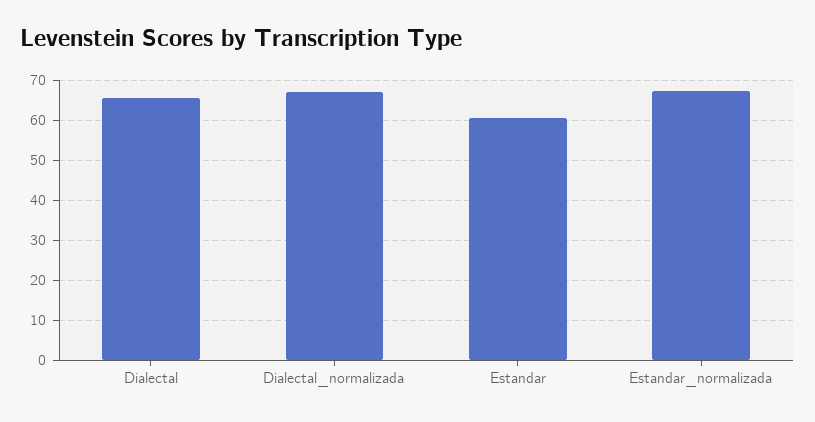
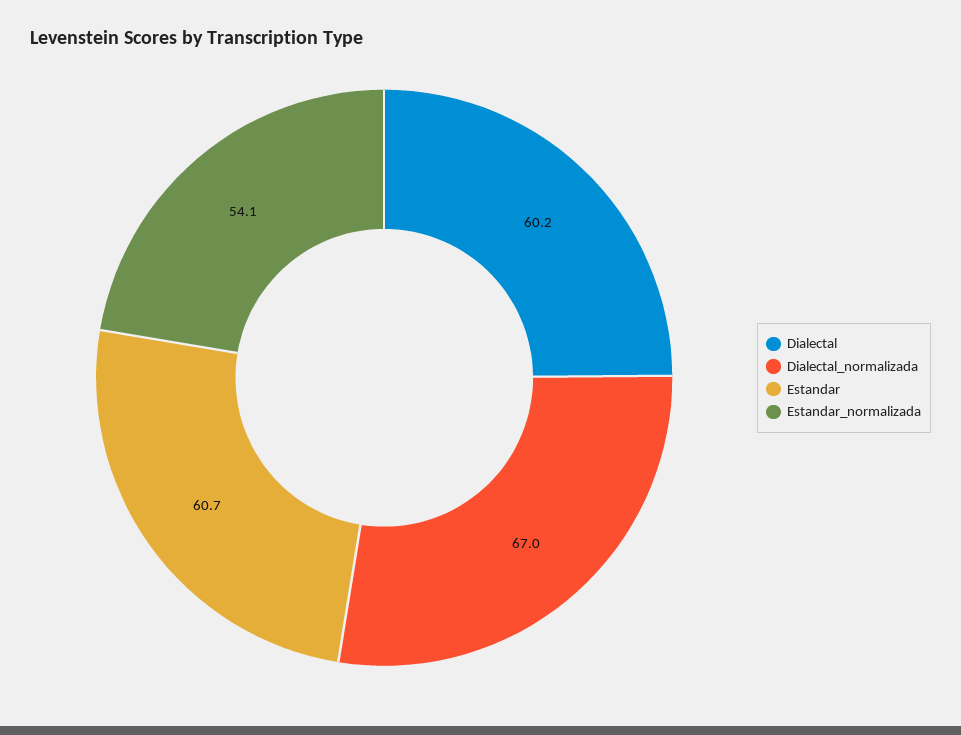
Dialectal: 66 -> 60.2
Estandar_normalizada: 68 -> 54.1

